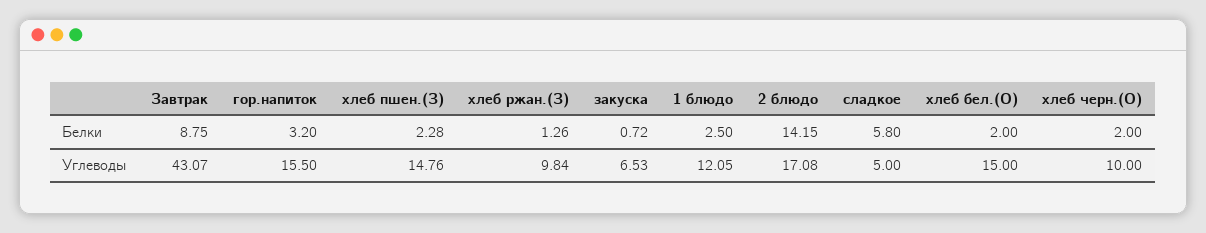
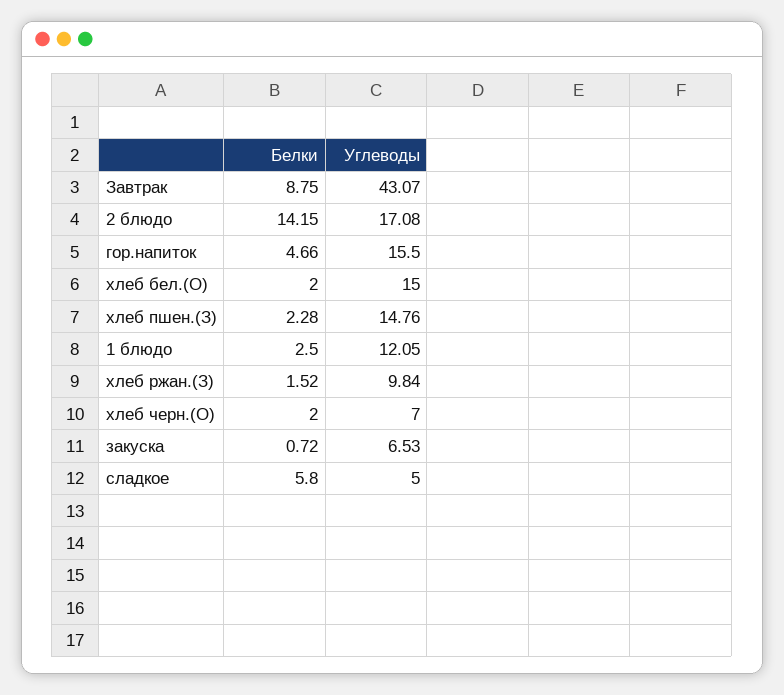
гор.напиток, Белки: 3.2 -> 4.66
хлеб ржан.(З), Белки: 1.26 -> 1.52
хлеб черн.(О), Углеводы: 10 -> 7

